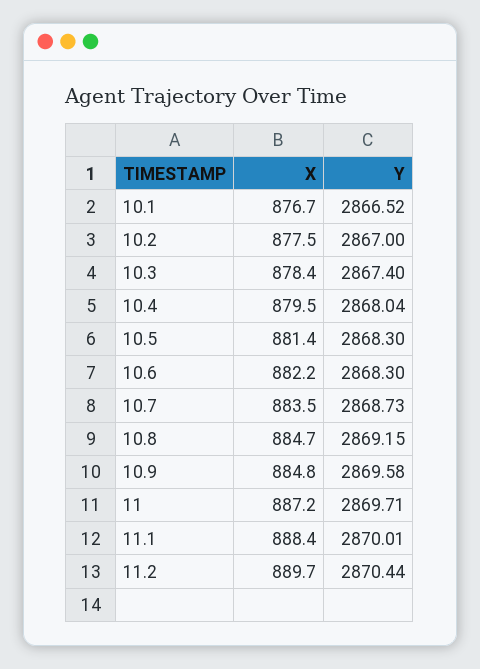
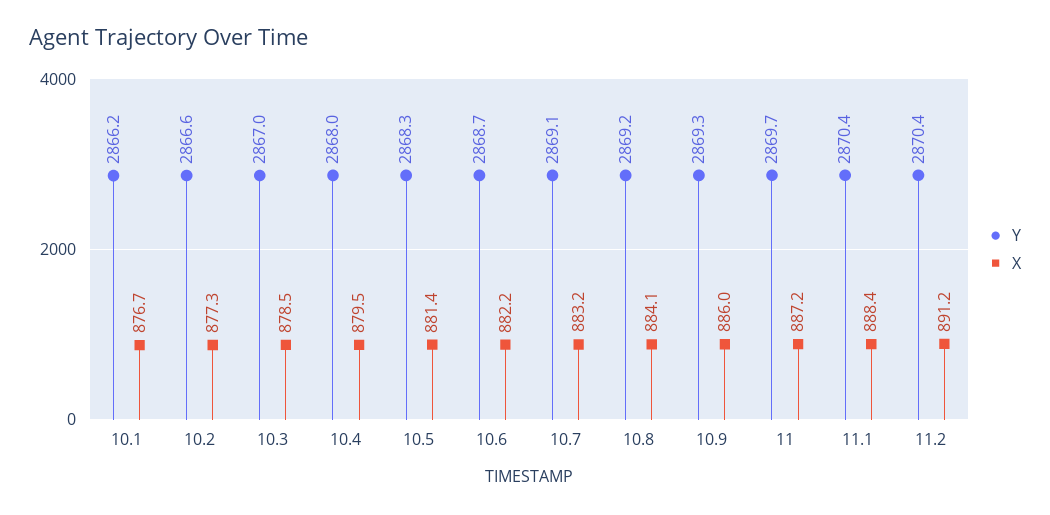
Y, 10.1: 2866.52 -> 2866.2
X, 10.2: 877.5 -> 877.3
Y, 10.2: 2867 -> 2866.6
X, 10.3: 878.4 -> 878.5
Y, 10.3: 2867.4 -> 2867
Y, 10.6: 2868.3 -> 2868.7
X, 10.7: 883.5 -> 883.2
Y, 10.7: 2868.73 -> 2869.1
X, 10.8: 884.7 -> 884.1
X, 10.9: 884.8 -> 886
Y, 10.9: 2869.58 -> 2869.3
Y, 11.1: 2870.01 -> 2870.4
X, 11.2: 889.7 -> 891.2

